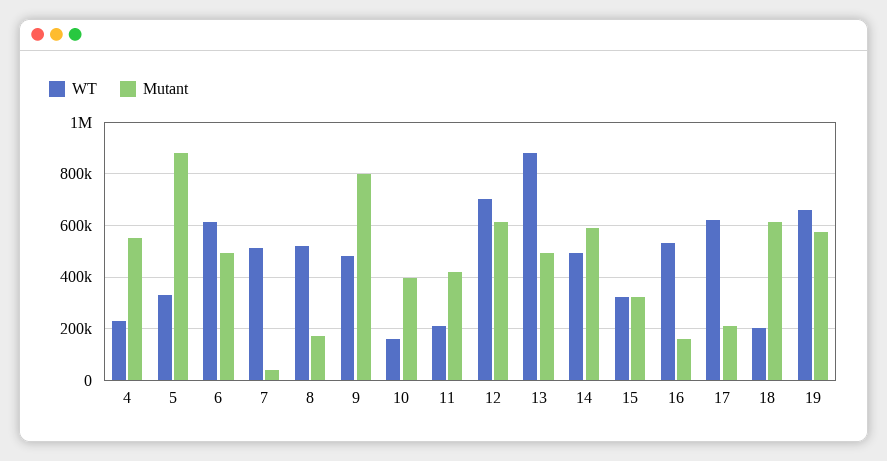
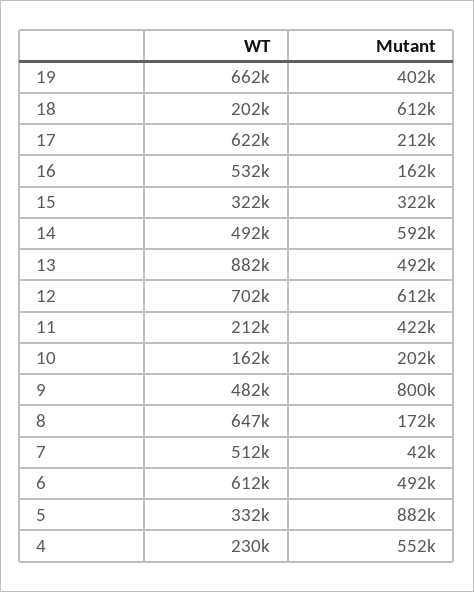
WT, 8: 525000 -> 647000
Mutant, 10: 400000 -> 202000
Mutant, 19: 575000 -> 402000

